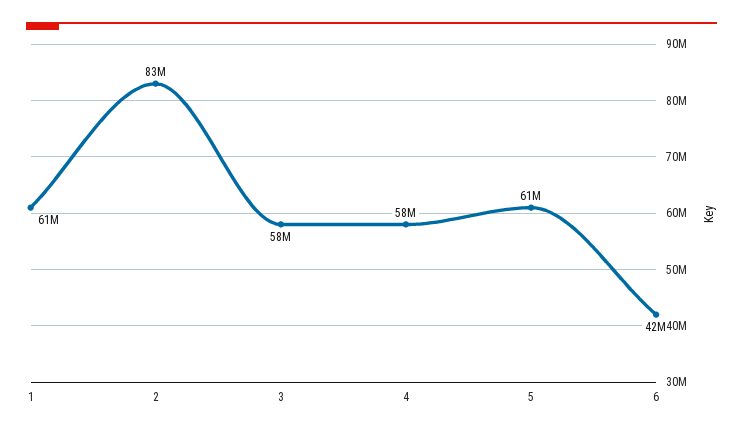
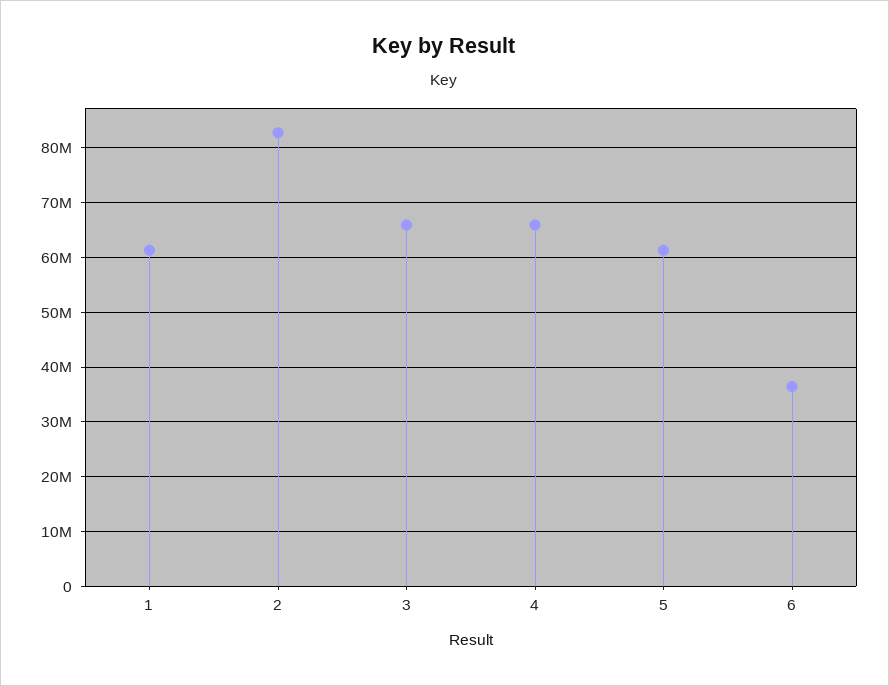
3: 58000000 -> 66000000
4: 58000000 -> 66000000
6: 42000000 -> 36000000

